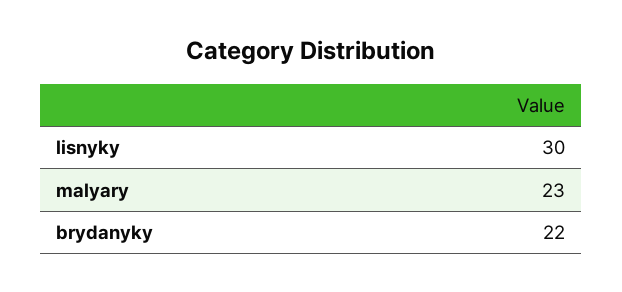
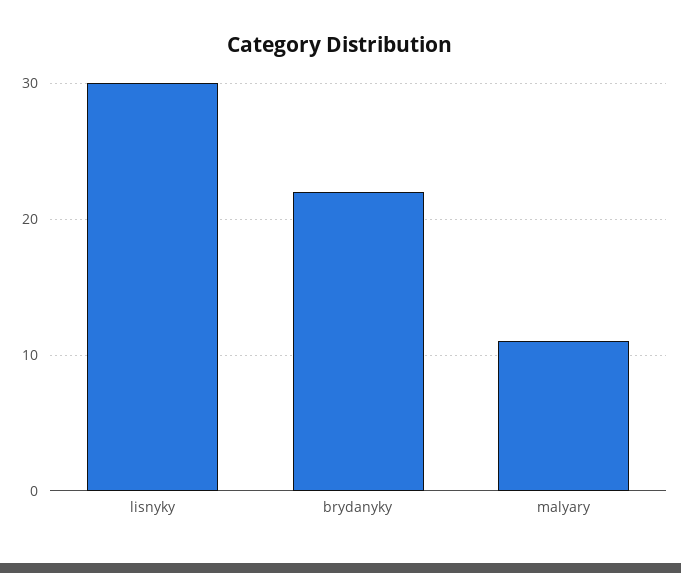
malyary: 23 -> 11

